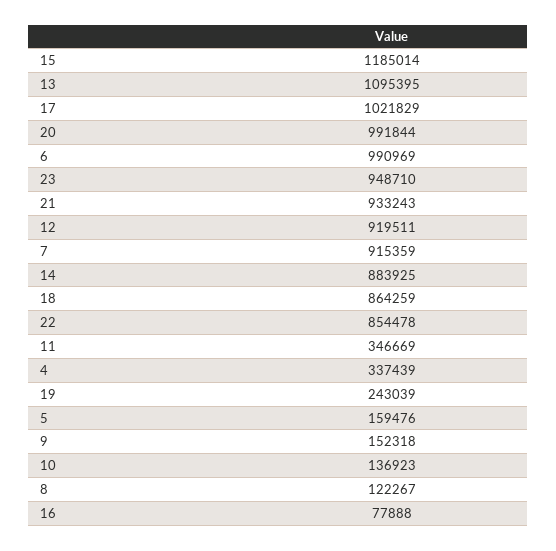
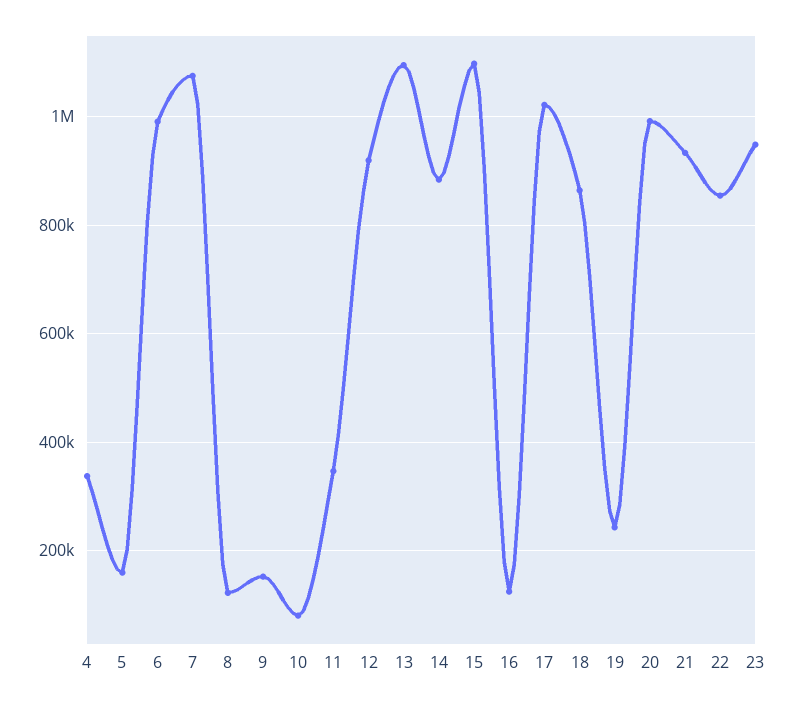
15: 1185014 -> 1100000
7: 915359 -> 1080000
10: 136923 -> 80000
16: 77888 -> 120000

